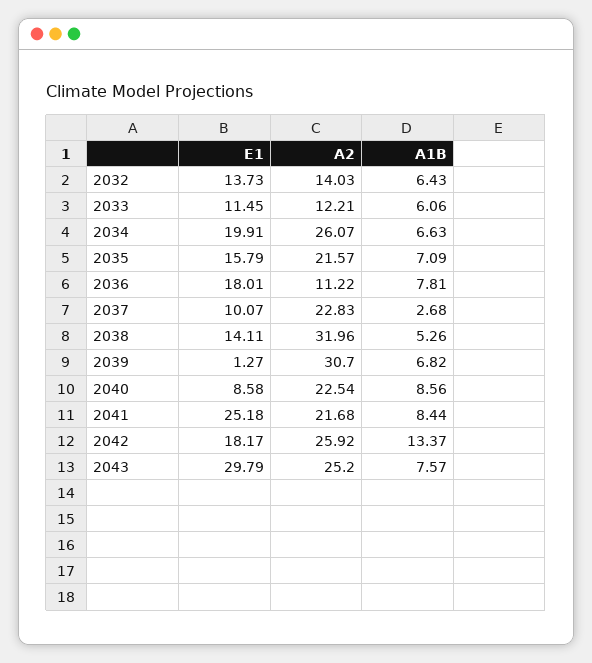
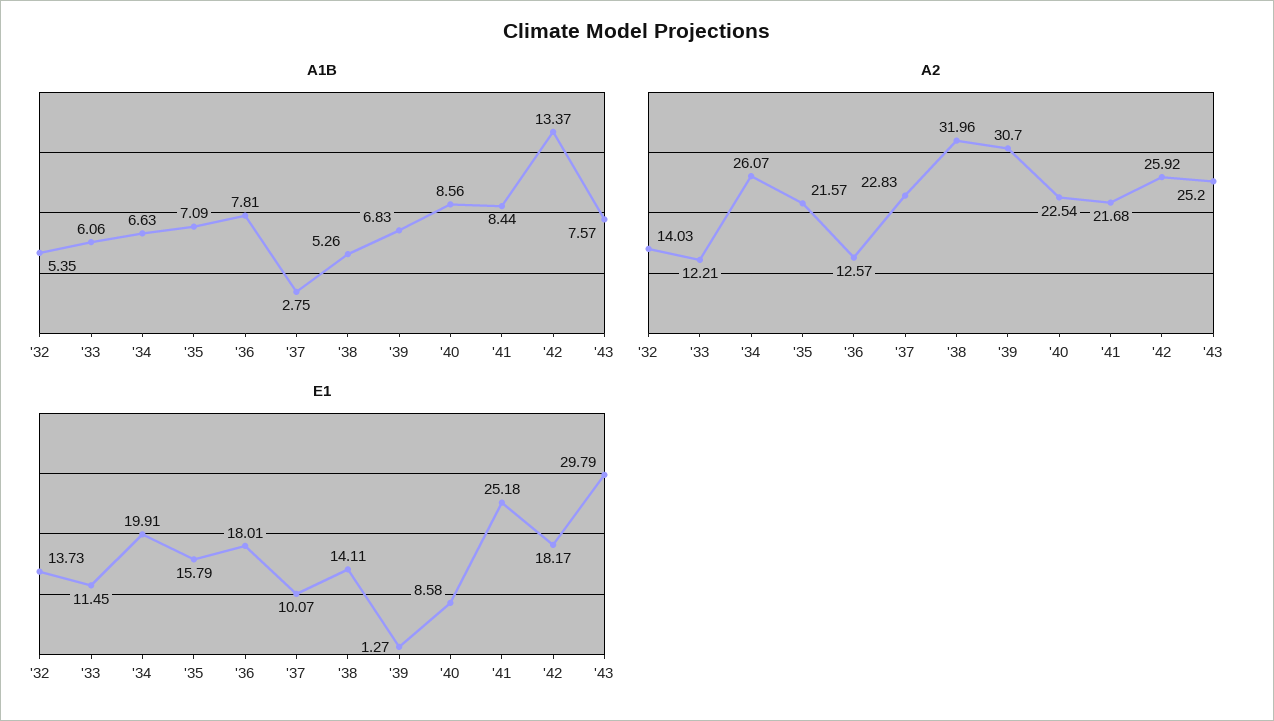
A1B, 2032: 6.43 -> 5.35
A2, 2036: 11.22 -> 12.57
A1B, 2037: 2.68 -> 2.75
A1B, 2039: 6.82 -> 6.83

